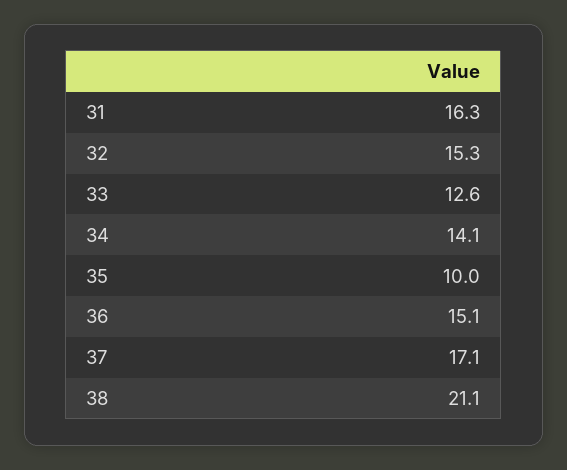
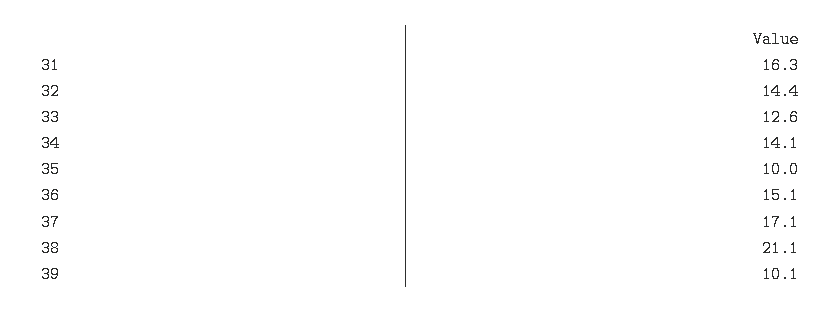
32: 15.3 -> 14.4
39: none -> 10.1

